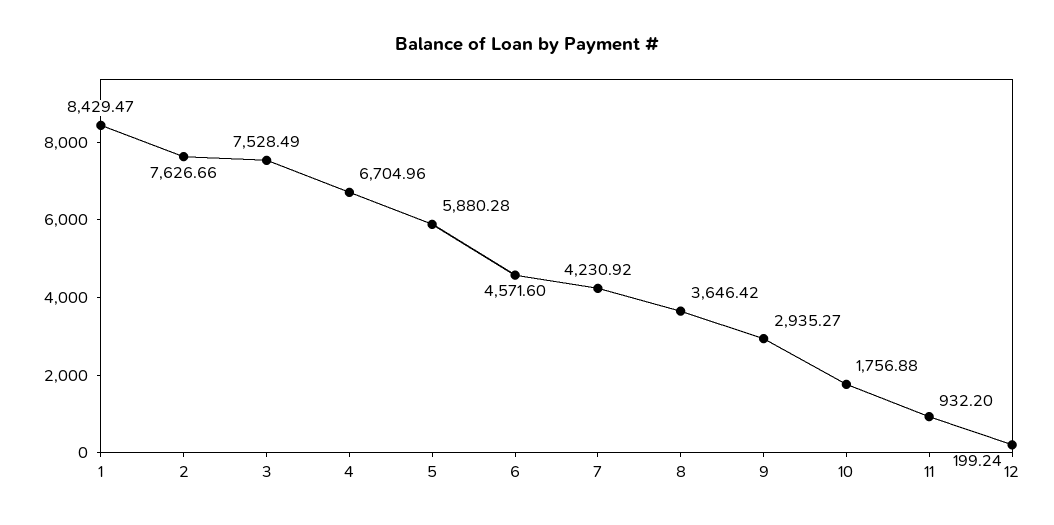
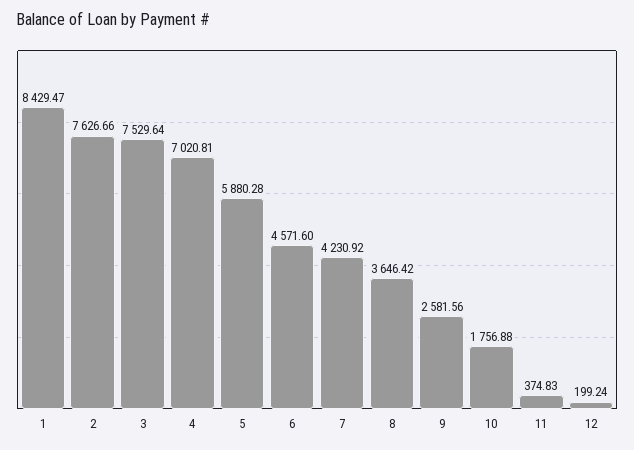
3: 7528.49 -> 7529.64
4: 6704.96 -> 7020.81
9: 2935.27 -> 2581.56
11: 932.2 -> 374.83

